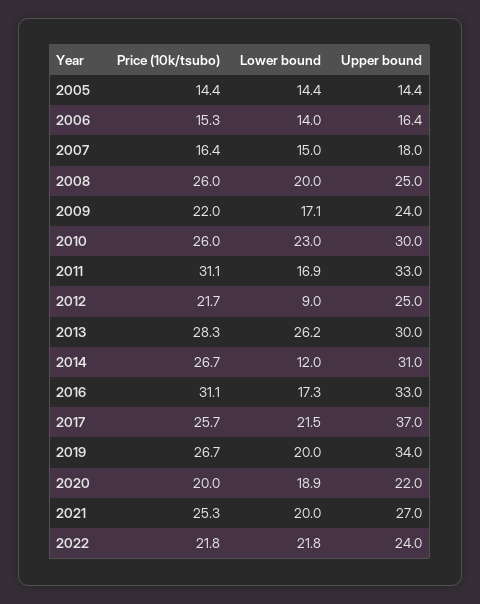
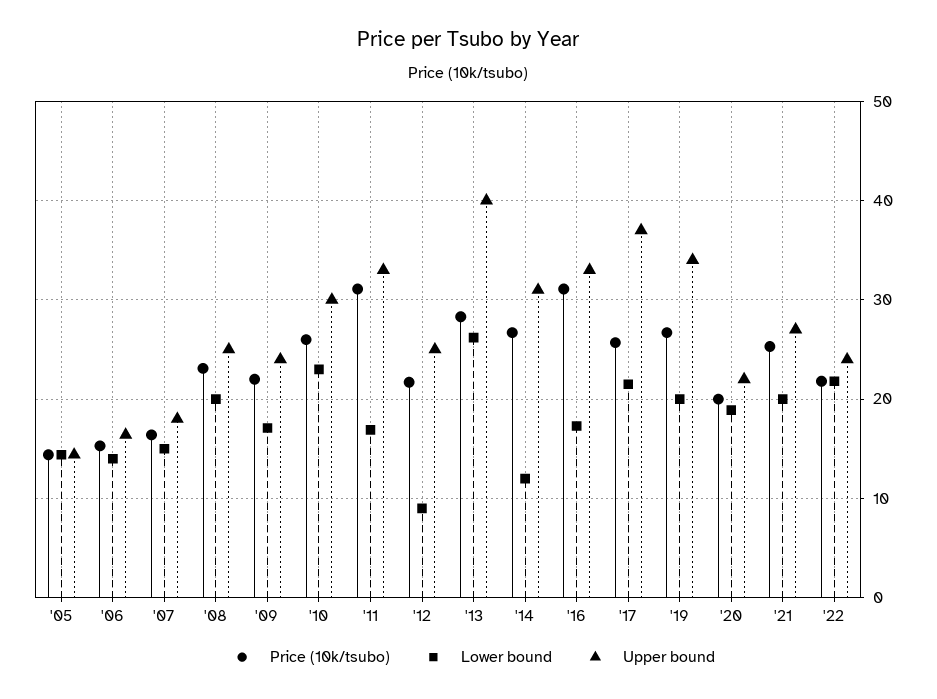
Price (10k/tsubo), 2008: 26 -> 23
Upper bound, 2013: 30 -> 40

